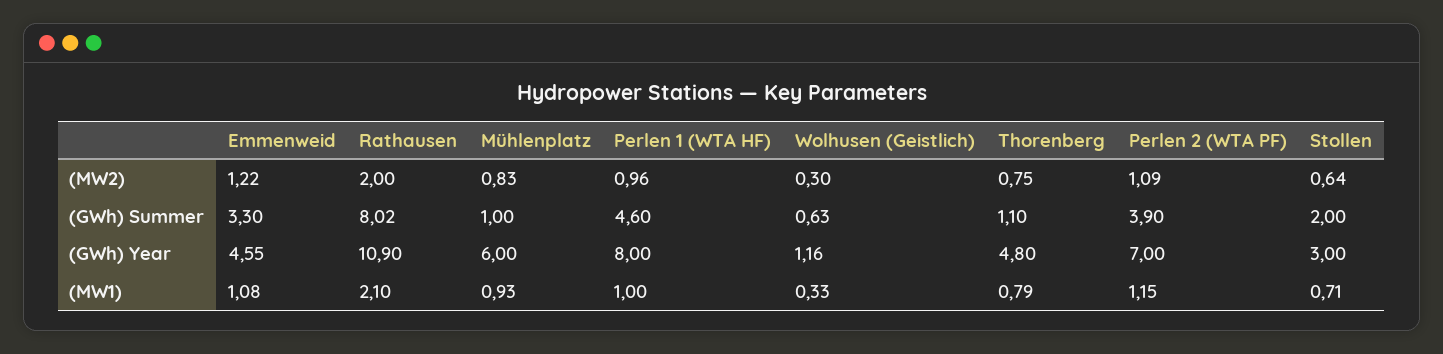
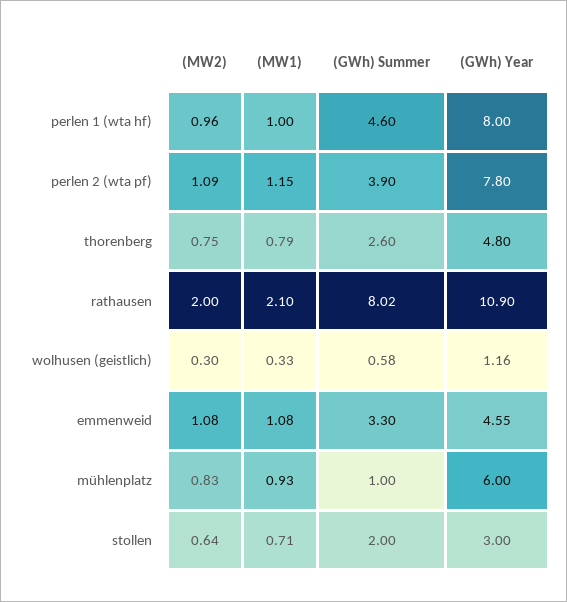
Emmenweid, (MW2): 1.22 -> 1.08
Wolhusen (Geistlich), (GWh) Summer: 0.63 -> 0.58
Thorenberg, (GWh) Summer: 1.1 -> 2.6
Perlen 2 (WTA PF), (GWh) Year: 7 -> 7.8

